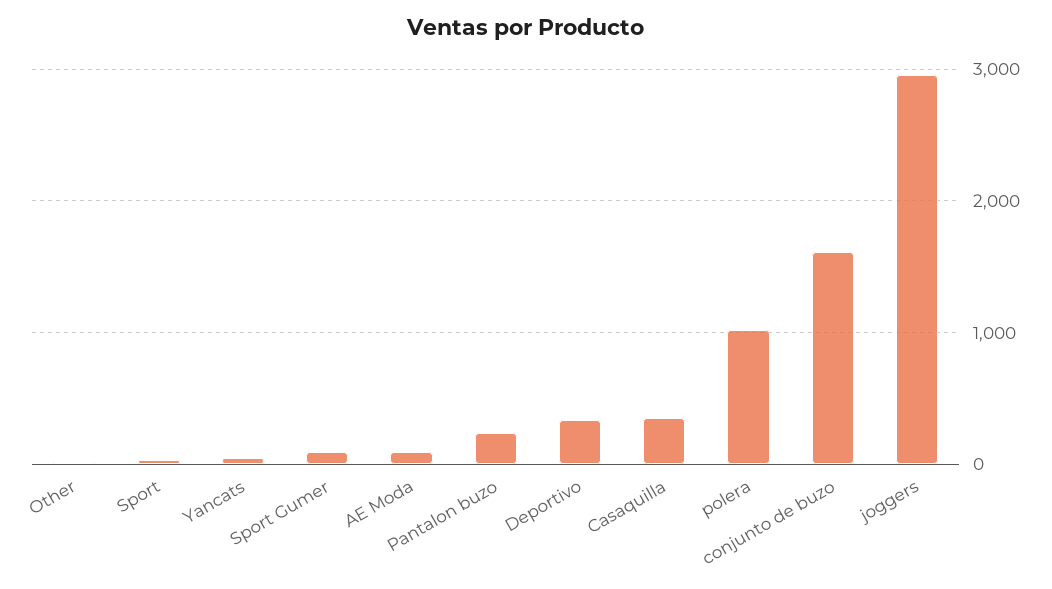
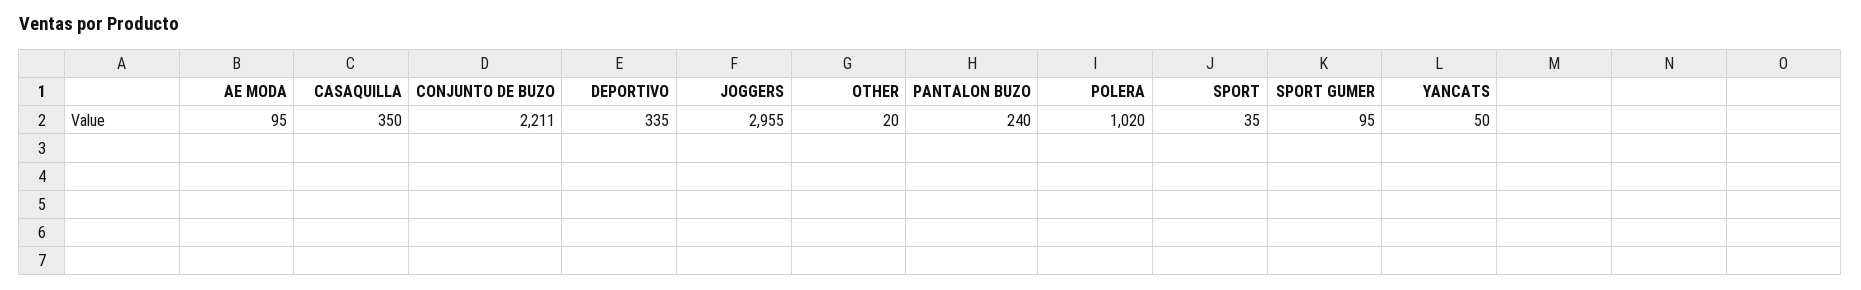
conjunto de buzo: 1600 -> 2211

